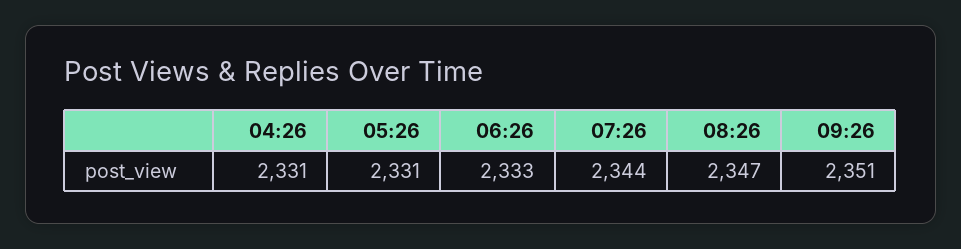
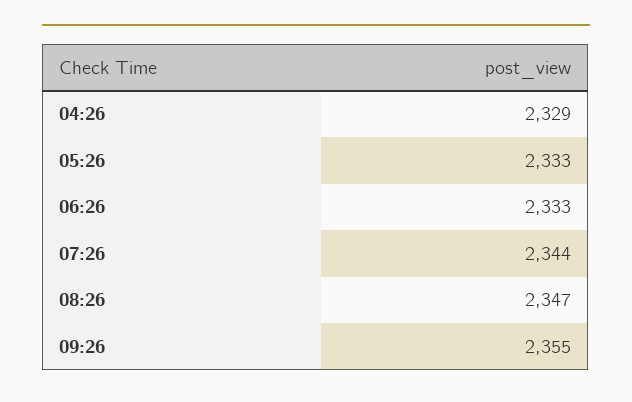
04:26: 2331 -> 2329
05:26: 2331 -> 2333
09:26: 2351 -> 2355

